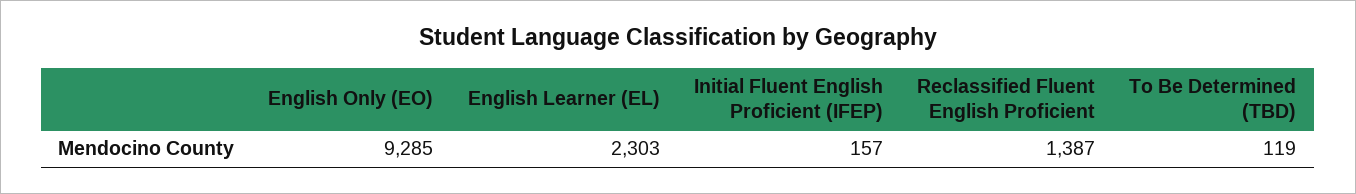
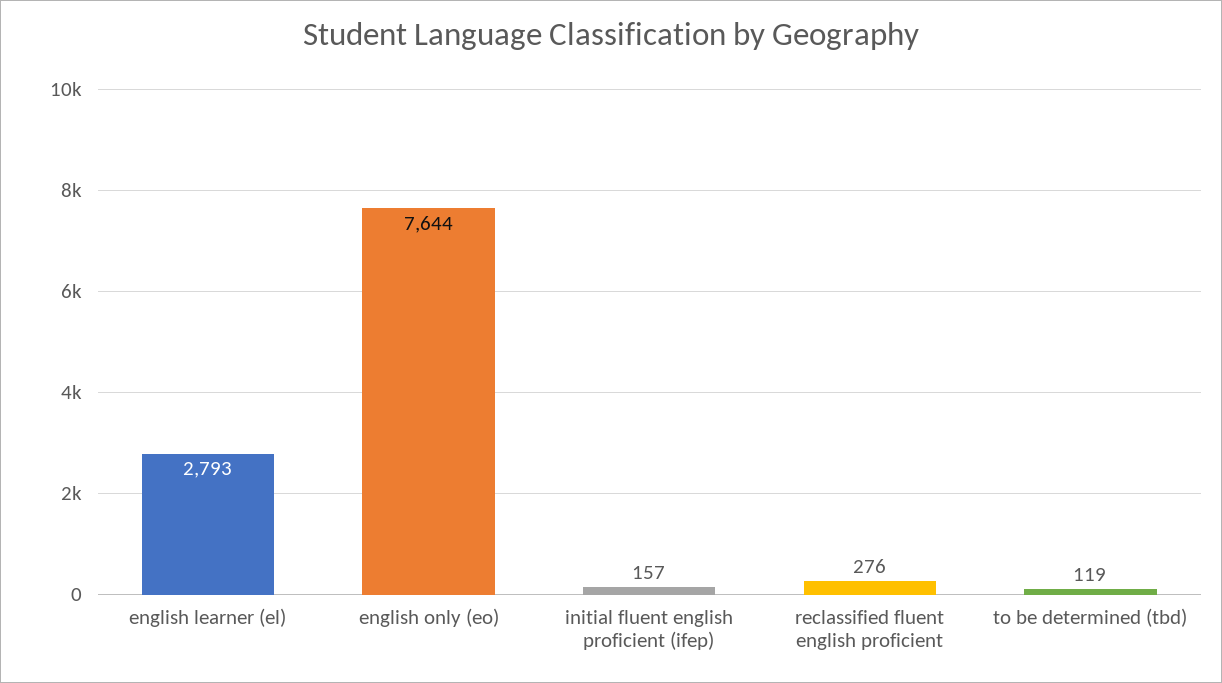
English Only (EO): 9285 -> 7644
English Learner (EL): 2303 -> 2793
Reclassified Fluent English Proficient: 1387 -> 276

